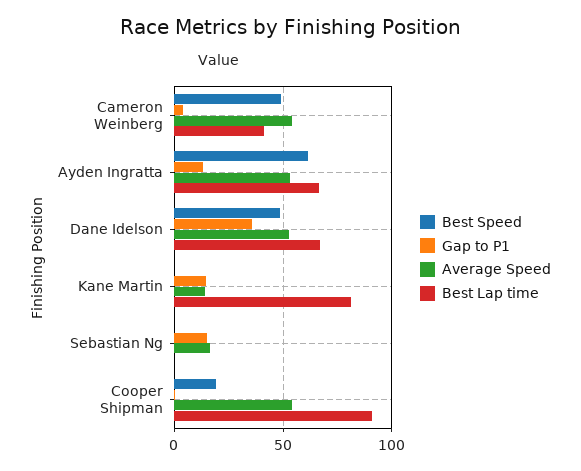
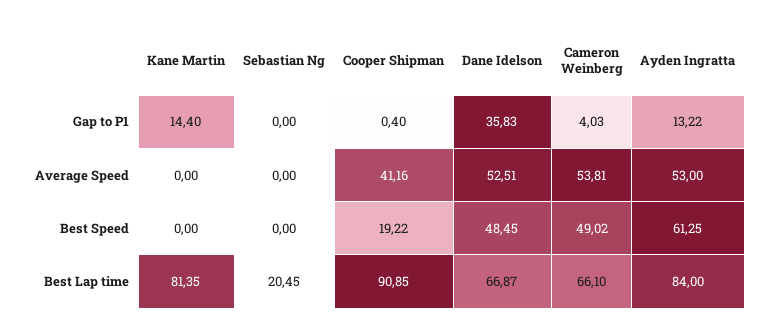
Best Lap time, Cameron Weinberg: 40 -> 66.1
Best Lap time, Ayden Ingratta: 65 -> 84
Average Speed, Kane Martin: 15 -> 0
Gap to P1, Sebastian Ng: 15 -> 0
Average Speed, Sebastian Ng: 15 -> 0
Best Lap time, Sebastian Ng: 0 -> 20.45
Average Speed, Cooper Shipman: 55 -> 41.16

